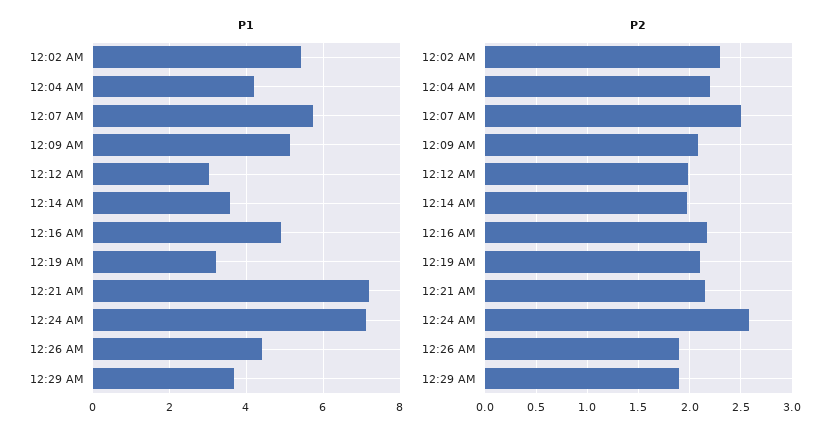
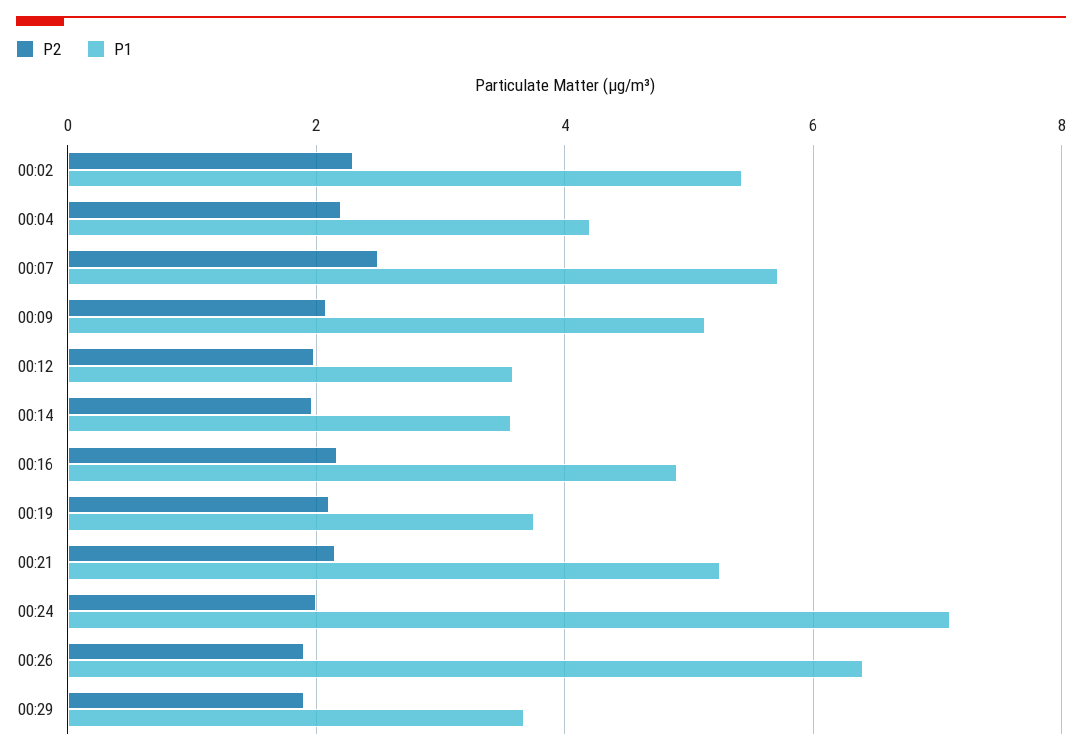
P1, 12:12 AM: 3 -> 3.6
P1, 12:19 AM: 3.2 -> 3.8
P1, 12:21 AM: 7.2 -> 5.2
P1, 12:26 AM: 4.4 -> 6.4
P2, 12:24 AM: 2.6 -> 2

